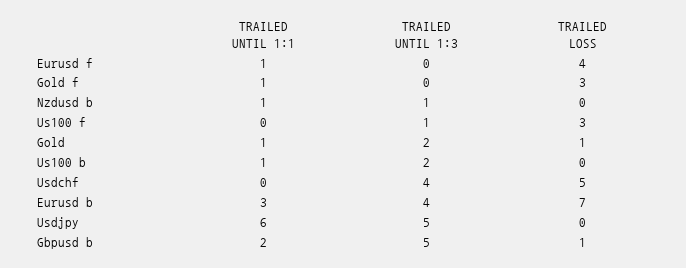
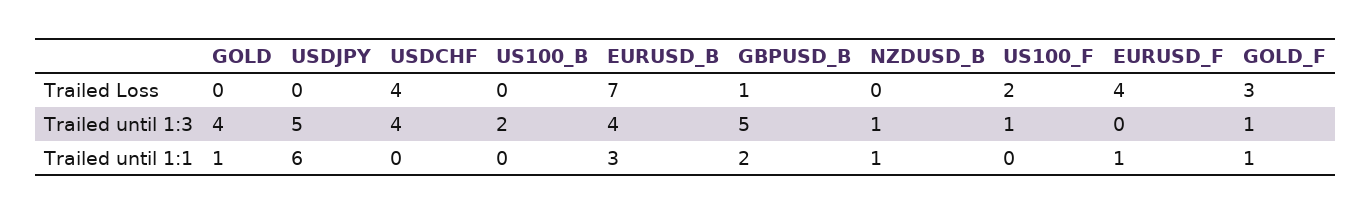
TRAILED UNTIL 1:3, Gold f: 0 -> 1
TRAILED LOSS, Us100 f: 3 -> 2
TRAILED UNTIL 1:3, Gold: 2 -> 4
TRAILED LOSS, Gold: 1 -> 0
TRAILED UNTIL 1:1, Us100 b: 1 -> 0
TRAILED LOSS, Usdchf: 5 -> 4

